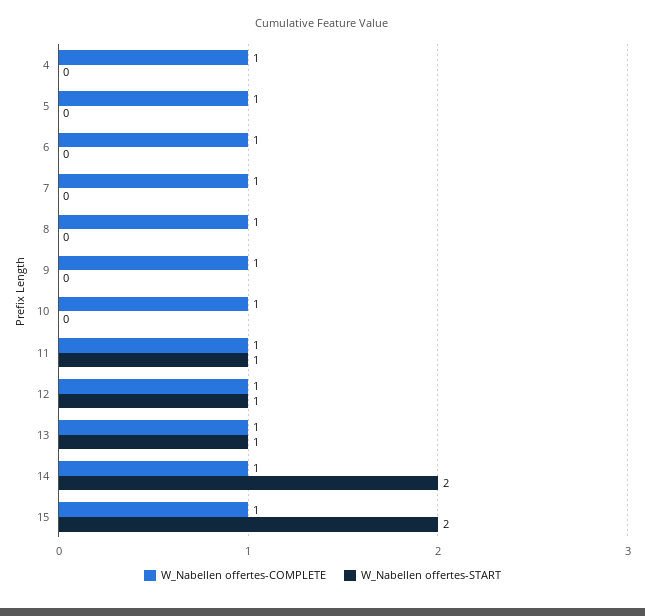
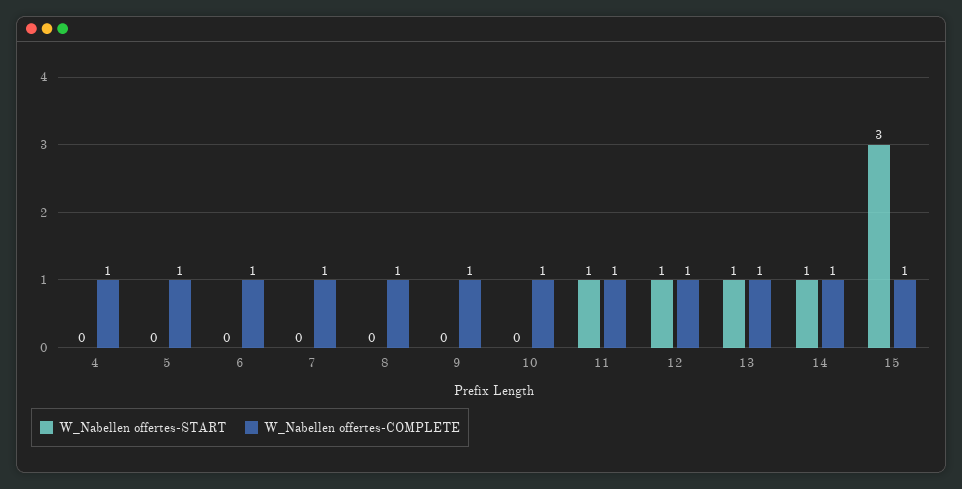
W_Nabellen offertes-START, 14: 2 -> 1
W_Nabellen offertes-START, 15: 2 -> 3

